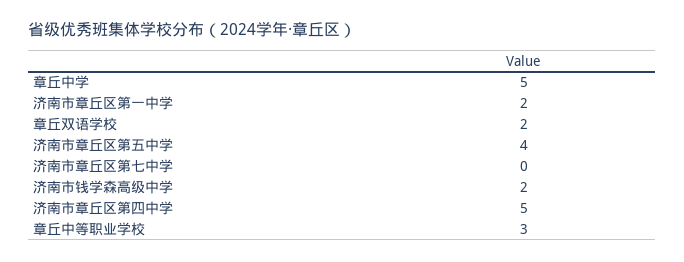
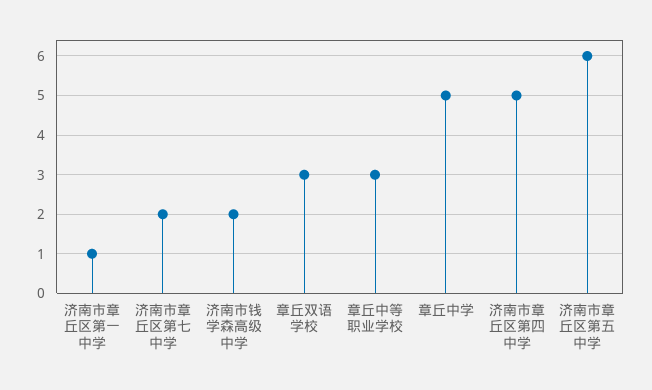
济南市章丘区第一中学: 2 -> 1
章丘双语学校: 2 -> 3
济南市章丘区第五中学: 4 -> 6
济南市章丘区第七中学: 0 -> 2

